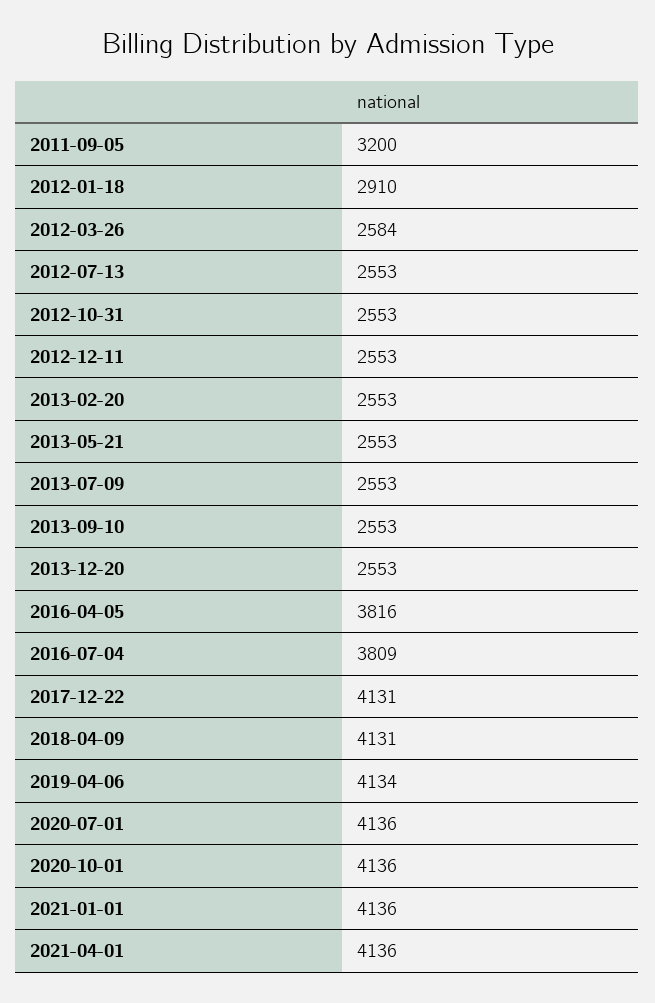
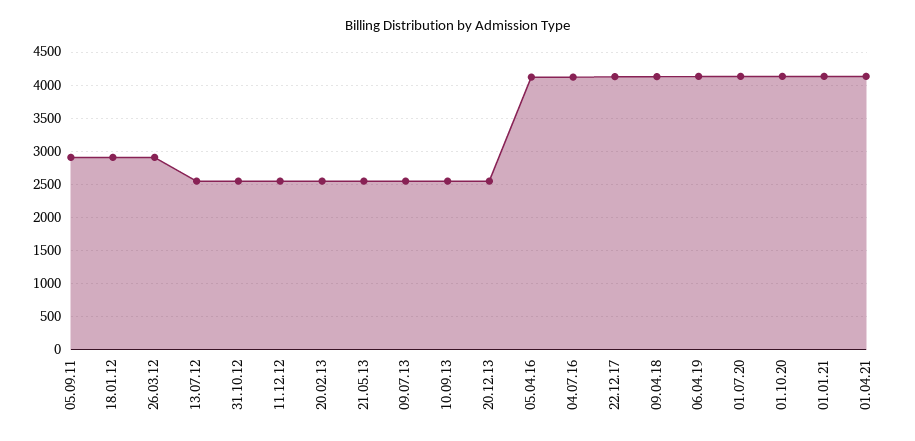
2011-09-05: 3200 -> 2900
2012-03-26: 2584 -> 2900
2016-04-05: 3816 -> 4100
2016-07-04: 3809 -> 4100

